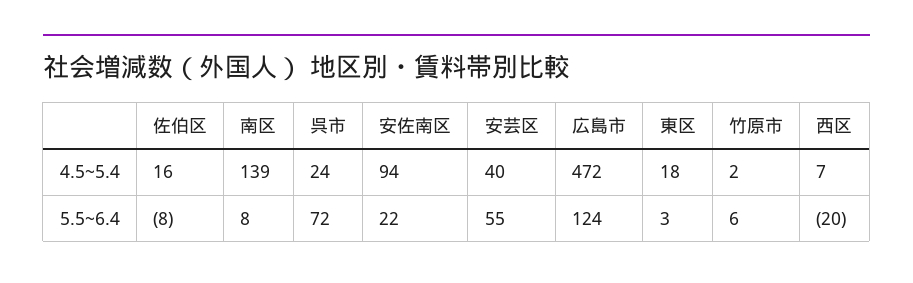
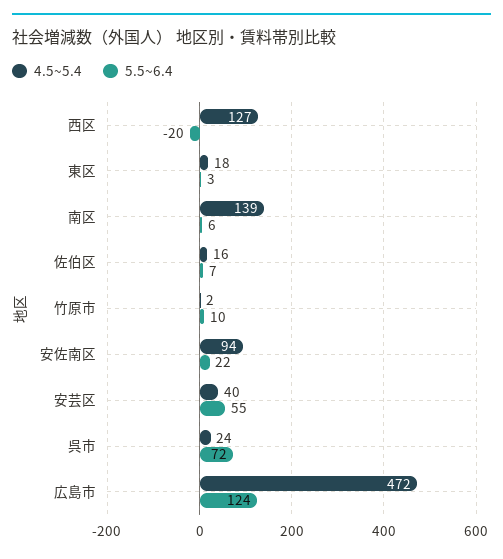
4.5~5.4, 西区: 7 -> 127
5.5~6.4, 佐伯区: -8 -> 7
5.5~6.4, 南区: 8 -> 6
5.5~6.4, 竹原市: 6 -> 10

